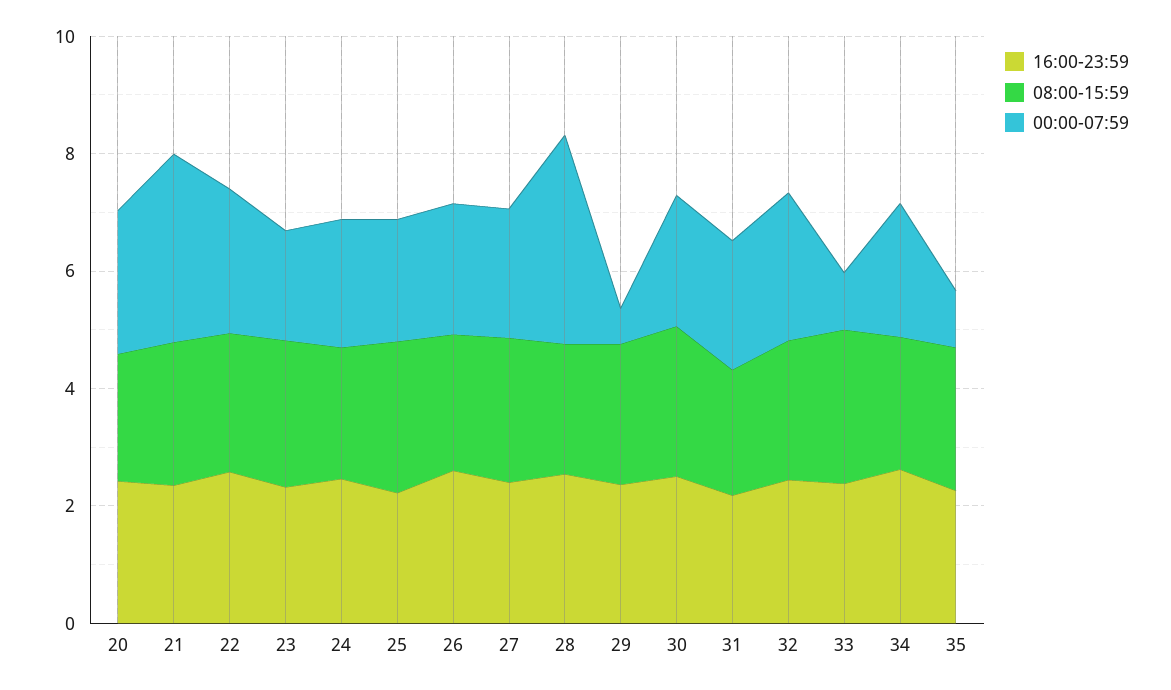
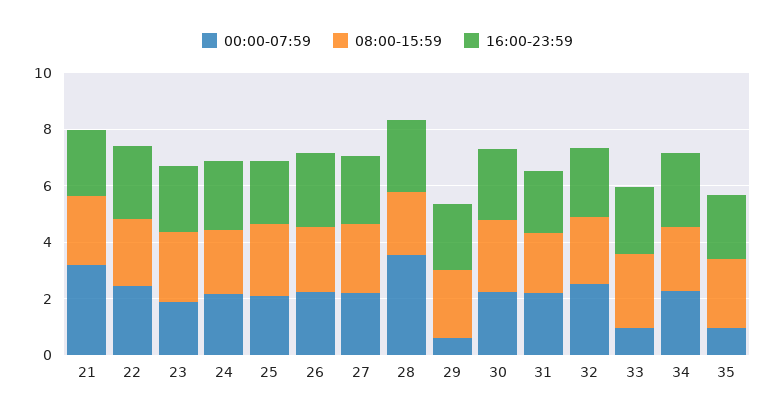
16:00-23:59, 20: 2.5 -> none
08:00-15:59, 20: 2 -> none
00:00-07:59, 20: 2.5 -> none

